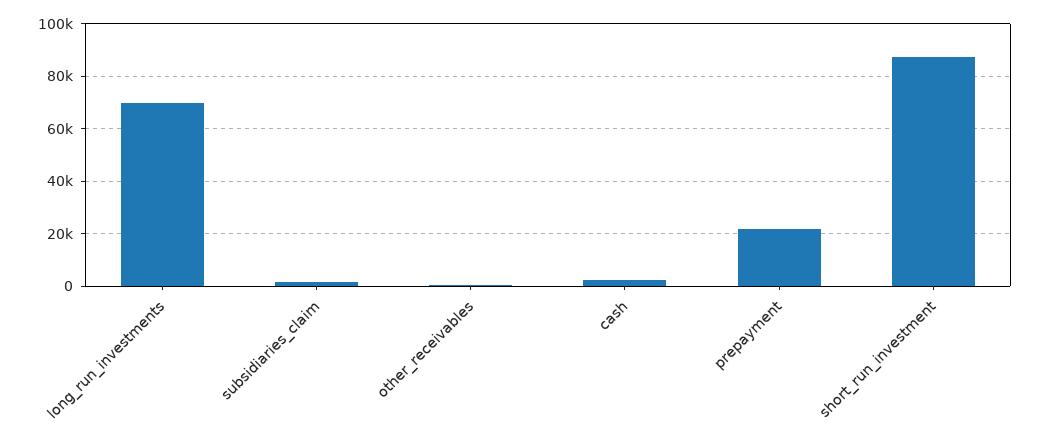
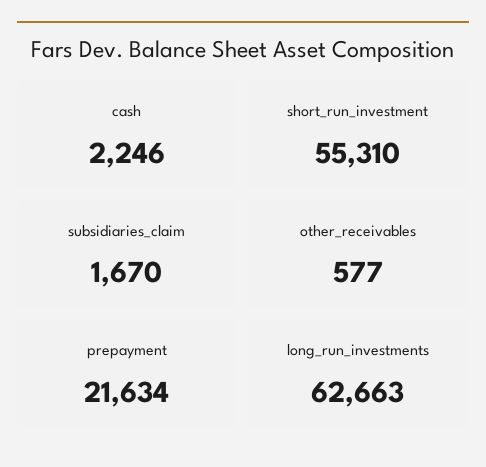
long_run_investments: 70000 -> 62663
short_run_investment: 87500 -> 55310

